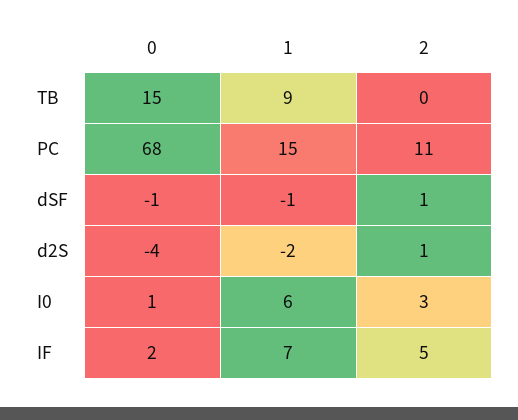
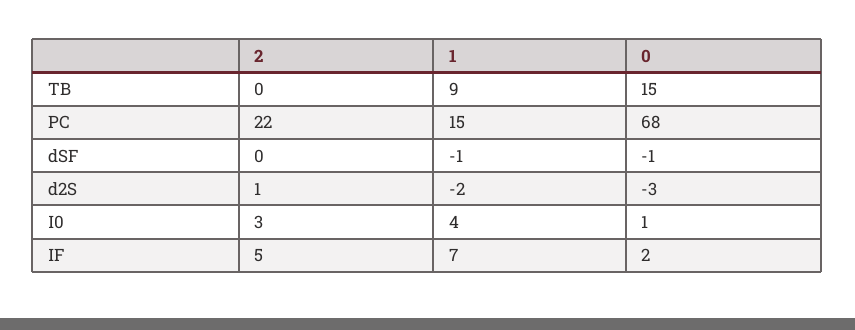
2, PC: 11 -> 22
2, dSF: 1 -> 0
0, d2S: -4 -> -3
1, I0: 6 -> 4

